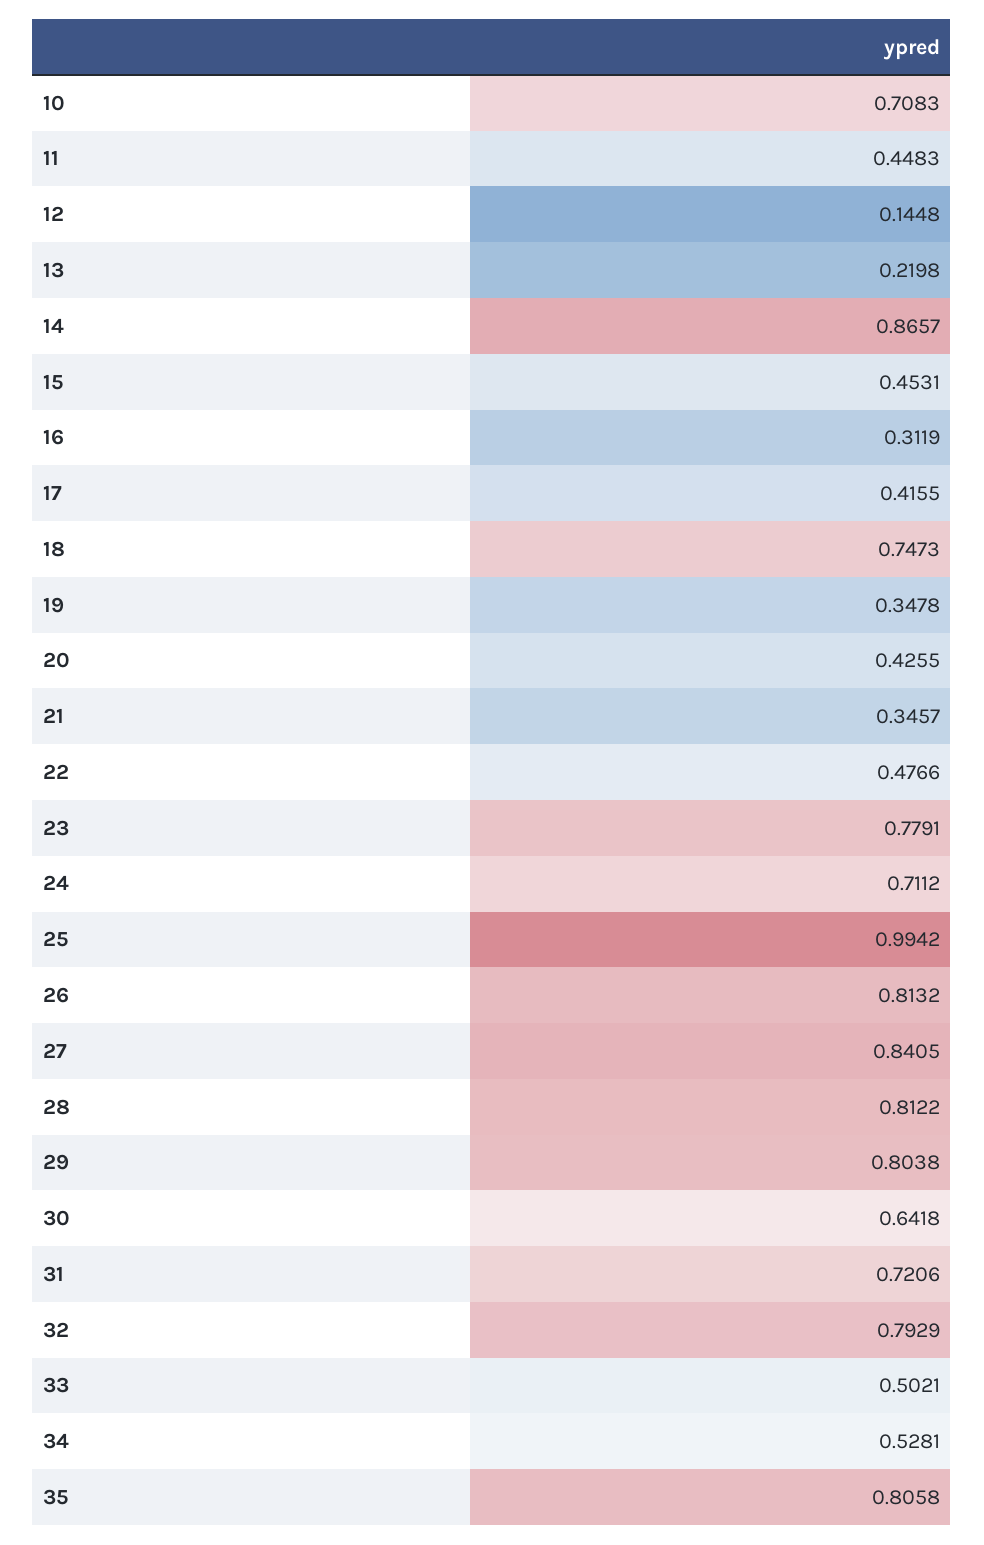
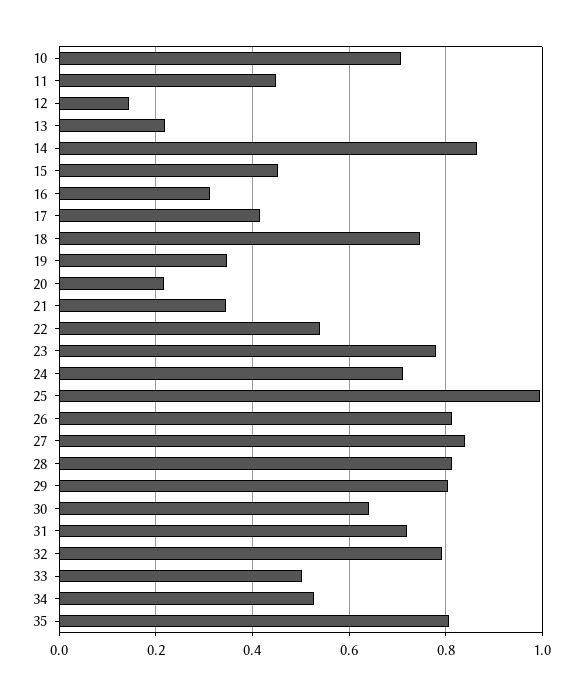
20: 0.4255 -> 0.22
22: 0.4766 -> 0.54

